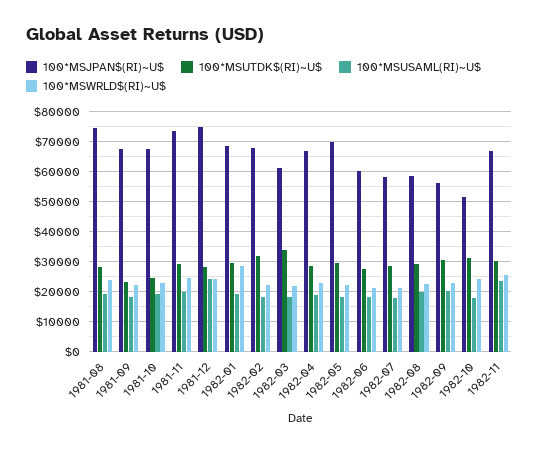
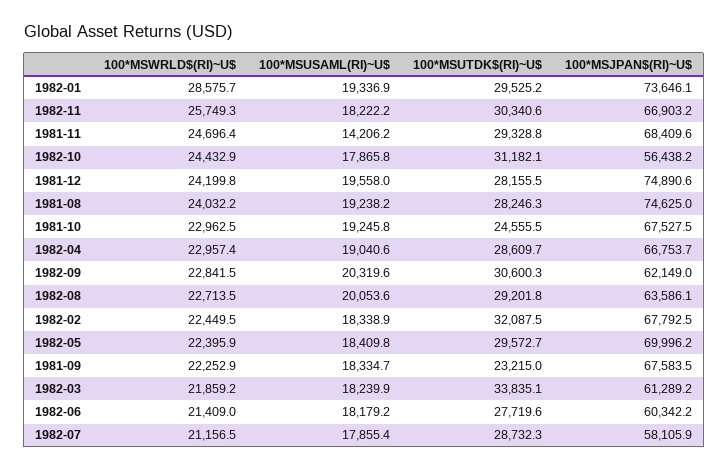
100*MSJPAN$(RI)~U$, 1981-11: 74000 -> 68409.6
100*MSUSAML(RI)~U$, 1981-11: 20000 -> 14206.2
100*MSUSAML(RI)~U$, 1981-12: 24000 -> 19558
100*MSJPAN$(RI)~U$, 1982-01: 68000 -> 73646.1
100*MSJPAN$(RI)~U$, 1982-08: 58000 -> 63586.1
100*MSJPAN$(RI)~U$, 1982-09: 56000 -> 62149
100*MSJPAN$(RI)~U$, 1982-10: 52000 -> 56438.2
100*MSUSAML(RI)~U$, 1982-11: 24000 -> 18222.2

